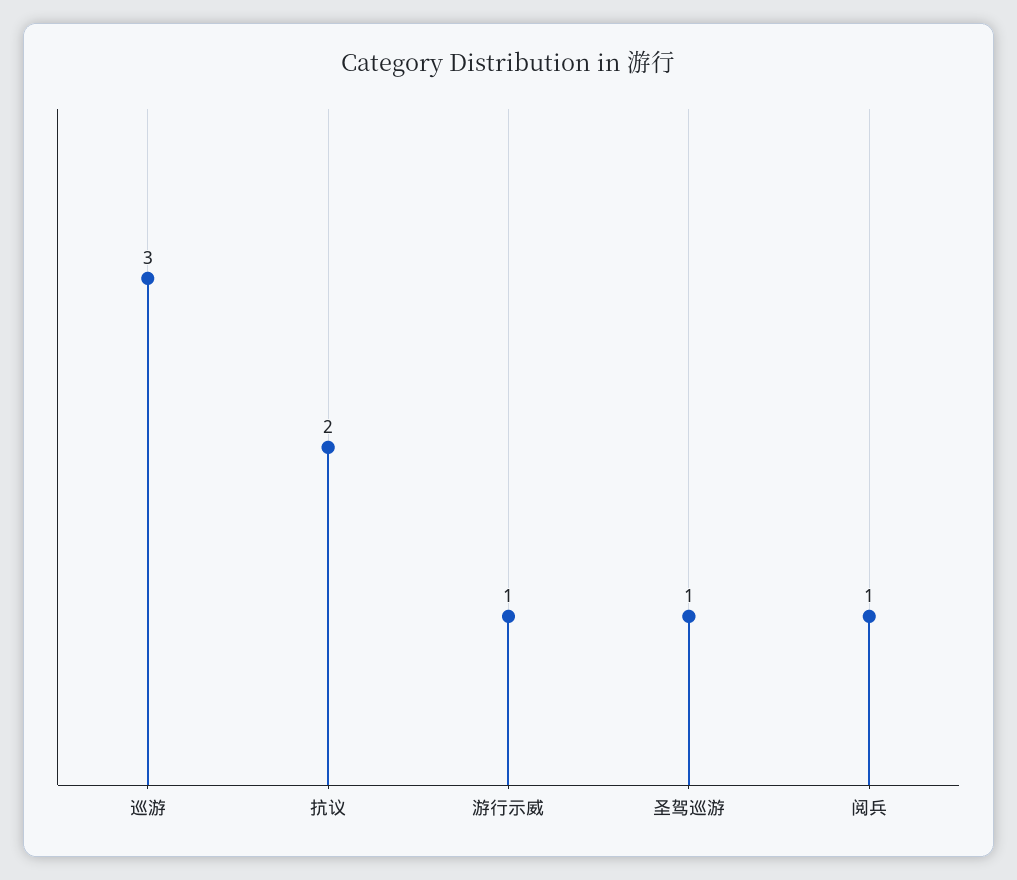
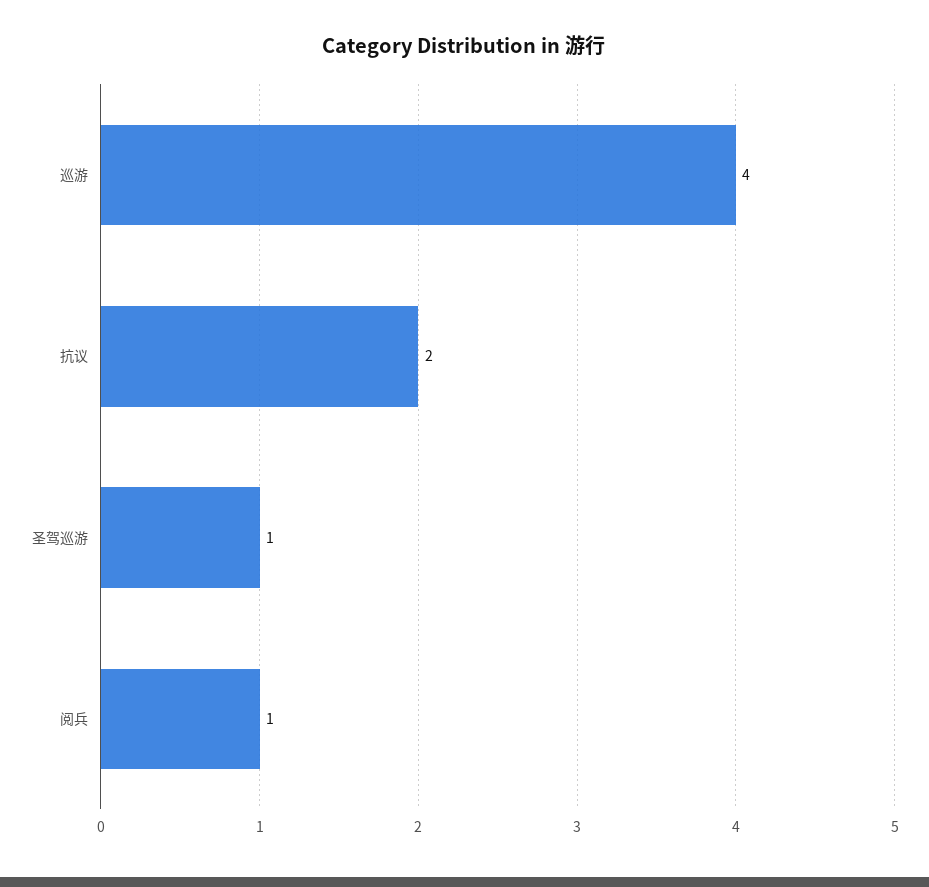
巡游: 3 -> 4
游行示威: 1 -> none

